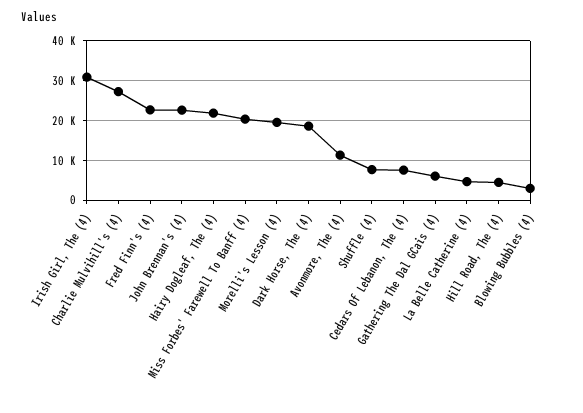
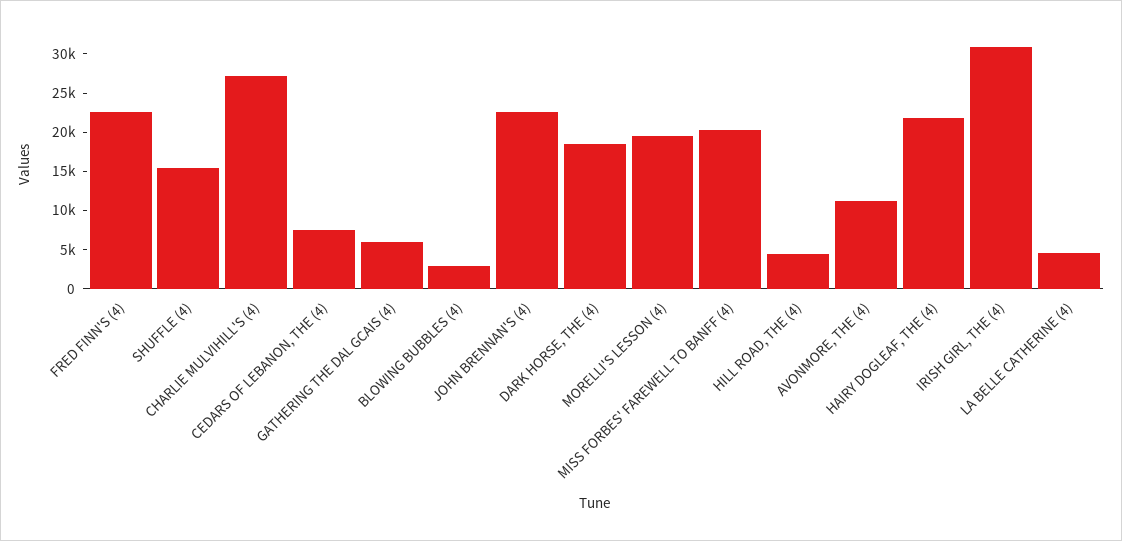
Shuffle (4): 8000 -> 15000

